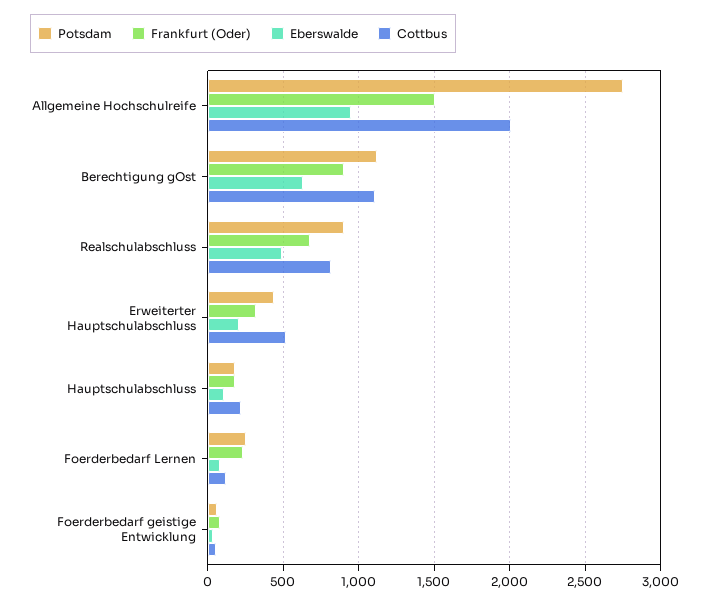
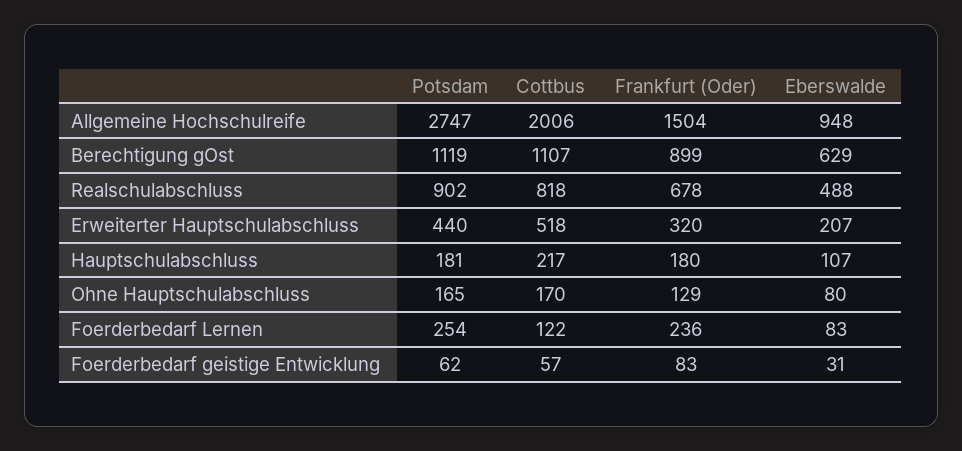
Potsdam, Ohne Hauptschulabschluss: none -> 165
Cottbus, Ohne Hauptschulabschluss: none -> 170
Frankfurt (Oder), Ohne Hauptschulabschluss: none -> 129
Eberswalde, Ohne Hauptschulabschluss: none -> 80

